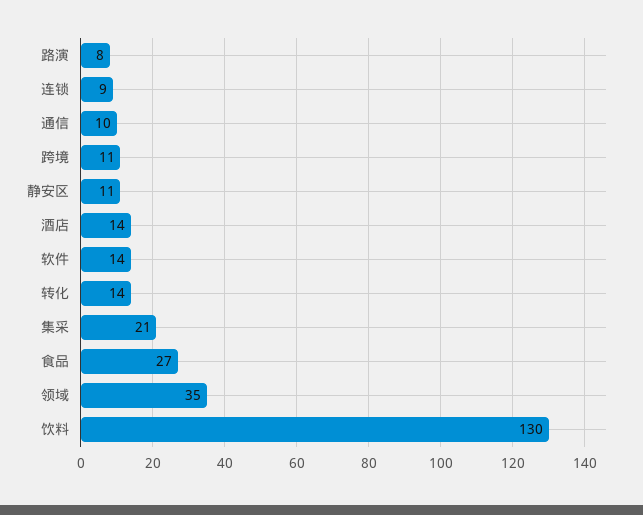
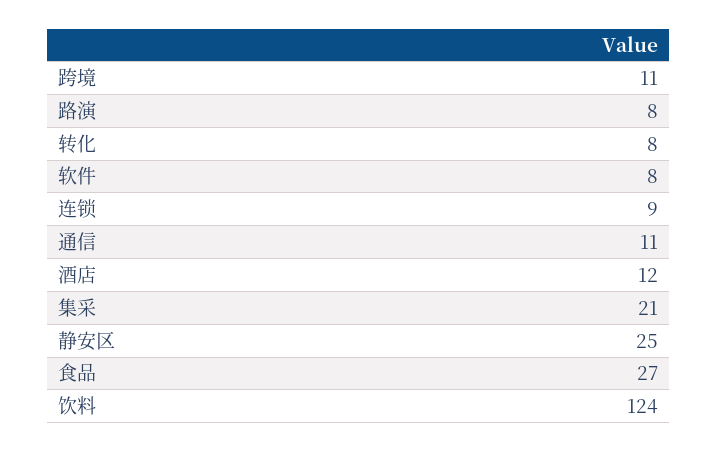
通信: 10 -> 11
静安区: 11 -> 25
酒店: 14 -> 12
软件: 14 -> 8
转化: 14 -> 8
领域: 35 -> none
饮料: 130 -> 124

